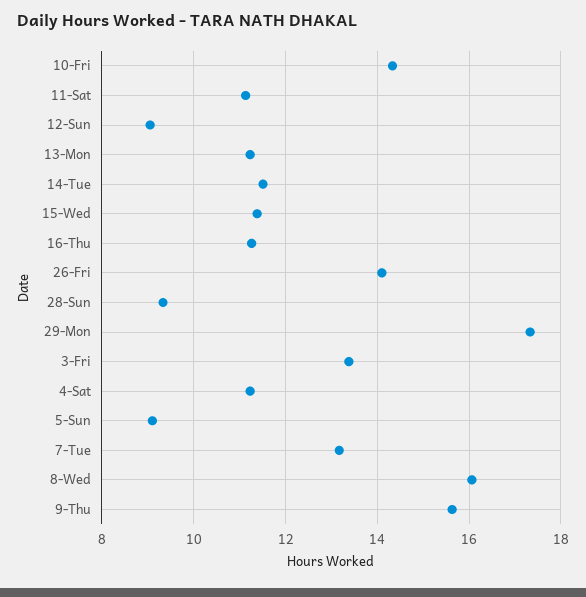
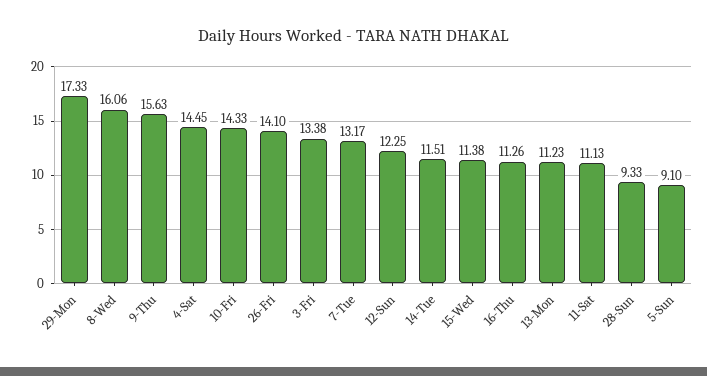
12-Sun: 9 -> 12.25
4-Sat: 11.2 -> 14.45

